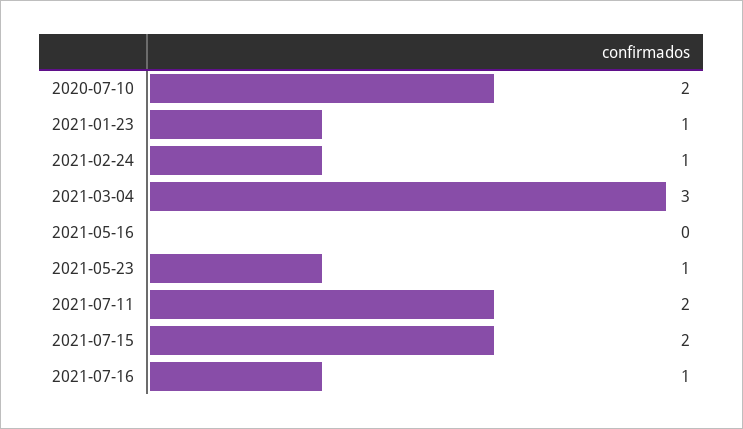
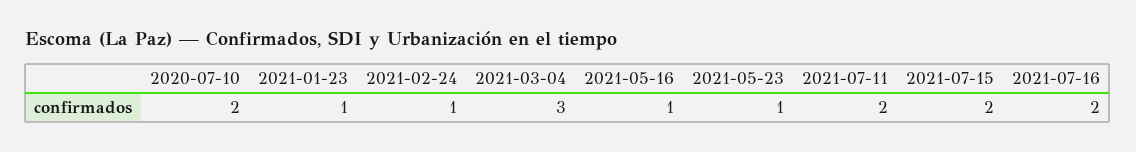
2021-05-16: 0 -> 1
2021-07-16: 1 -> 2

